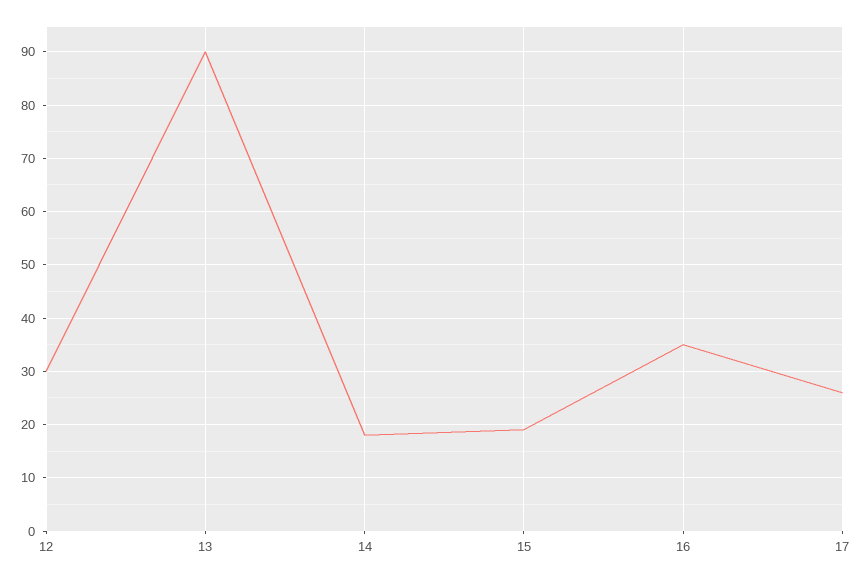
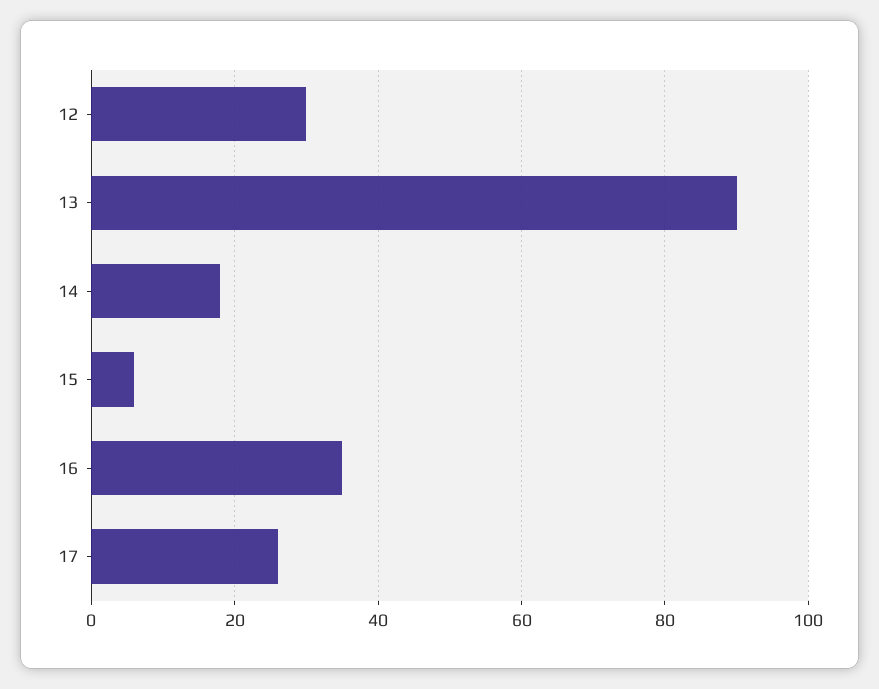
15: 20 -> 5

